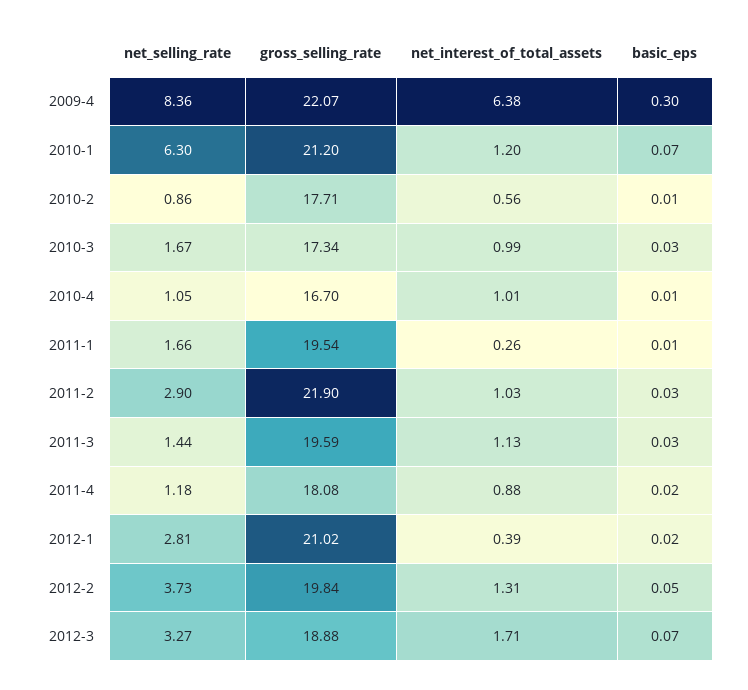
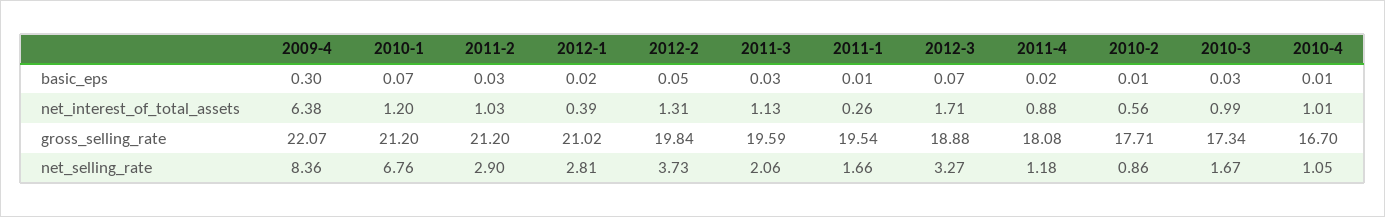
net_selling_rate, 2010-1: 6.3 -> 6.76
gross_selling_rate, 2011-2: 21.9 -> 21.2
net_selling_rate, 2011-3: 1.44 -> 2.06

